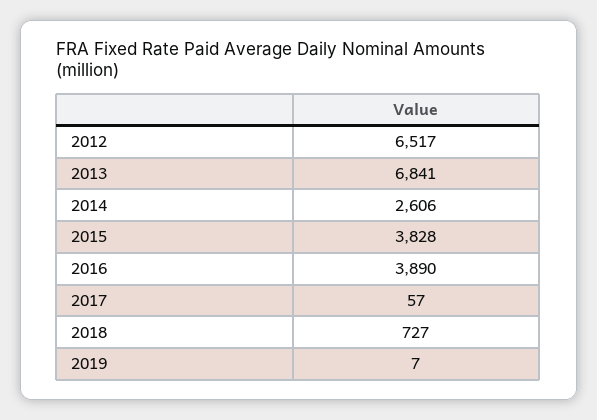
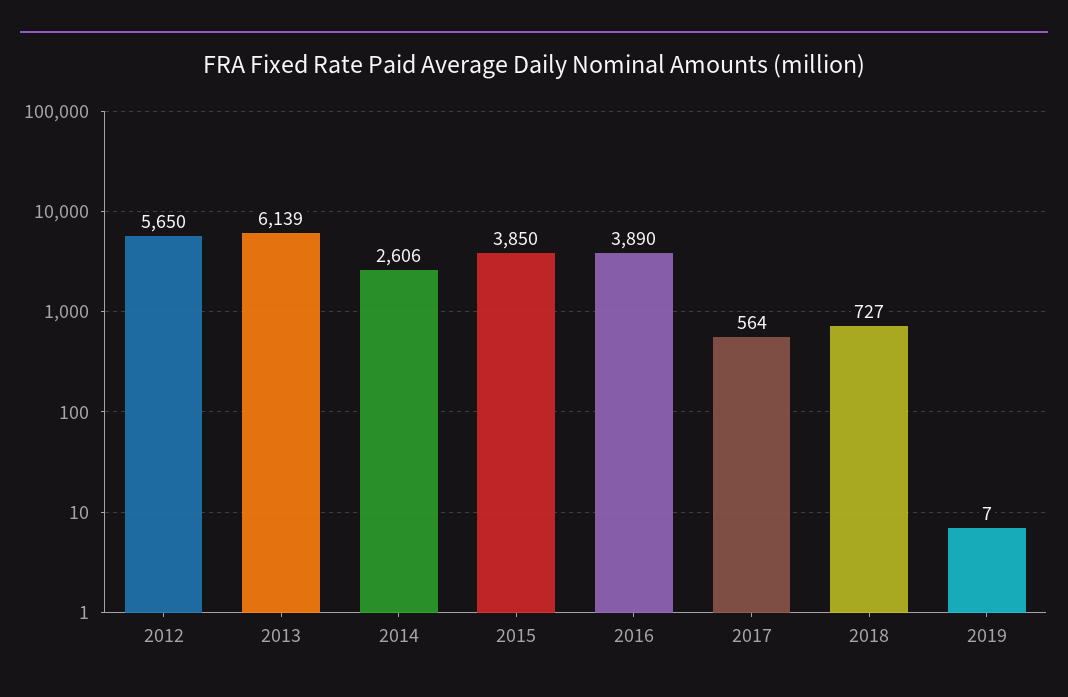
2012: 6517 -> 5650
2013: 6841 -> 6139
2015: 3828 -> 3850
2017: 57 -> 564

